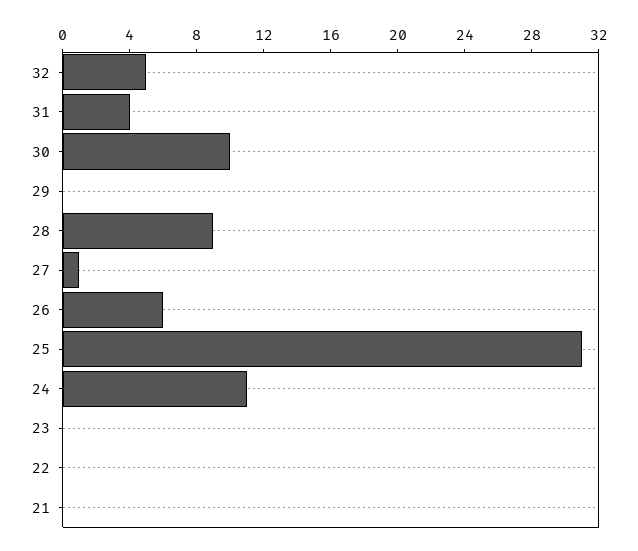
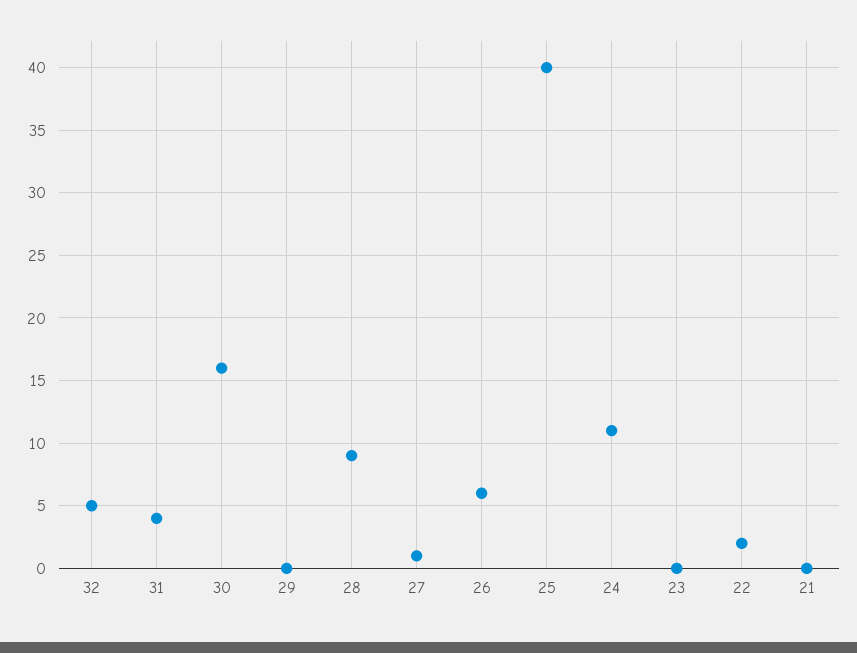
30: 10 -> 16
25: 31 -> 40
22: 0 -> 2

